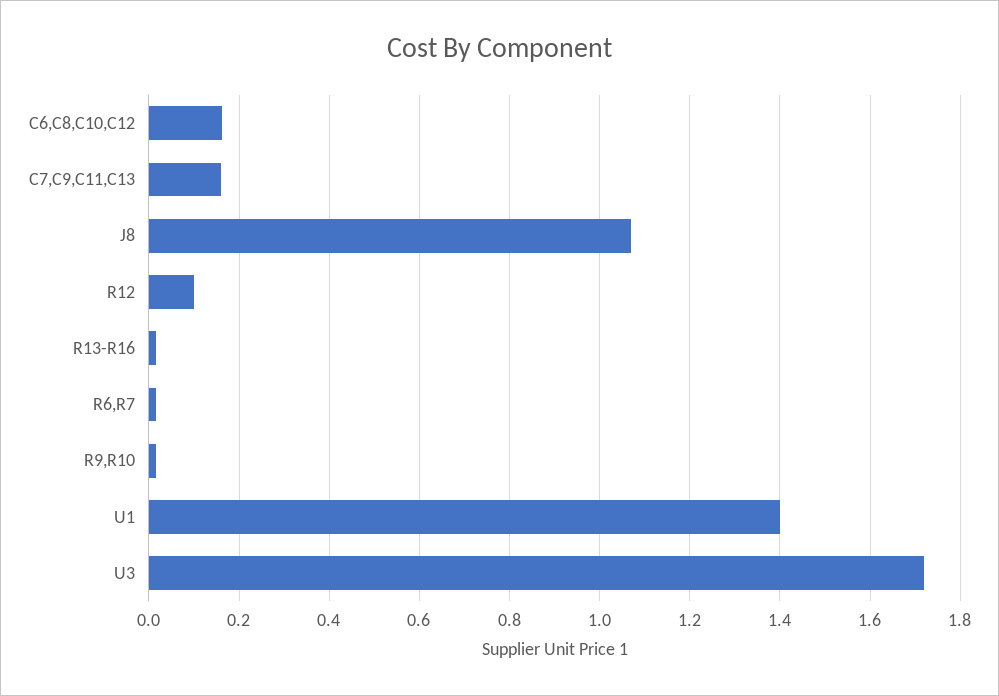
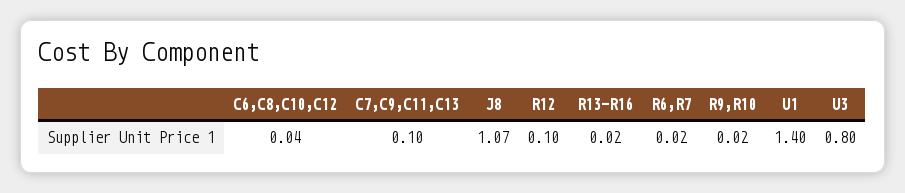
C6,C8,C10,C12: 0.16 -> 0.04
C7,C9,C11,C13: 0.16 -> 0.1
U3: 1.72 -> 0.8

